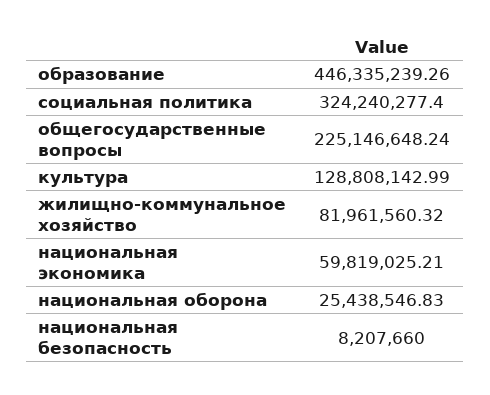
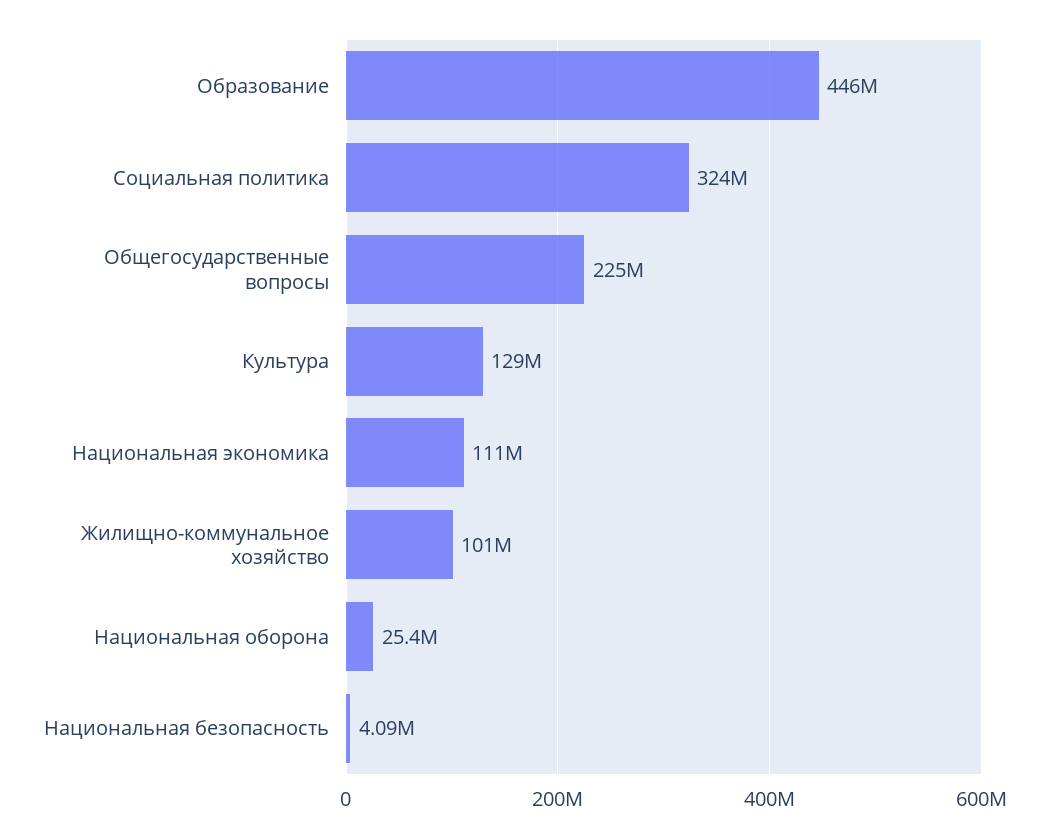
жилищно-коммунальное хозяйство: 81961560.32 -> 101000000
национальная экономика: 59819025.21 -> 111000000
национальная безопасность: 8207660 -> 4090000

